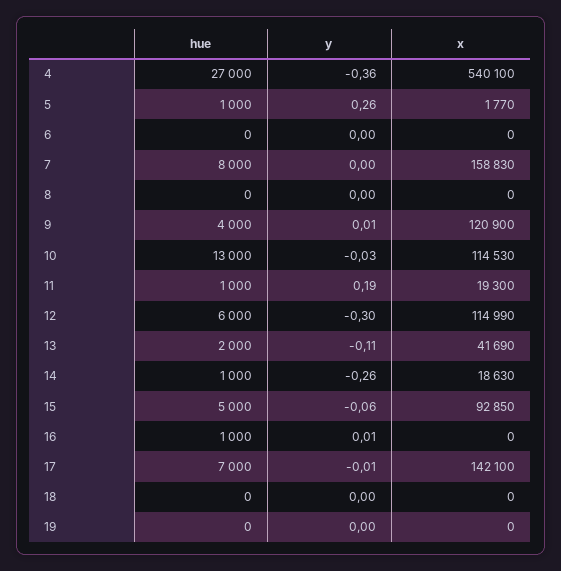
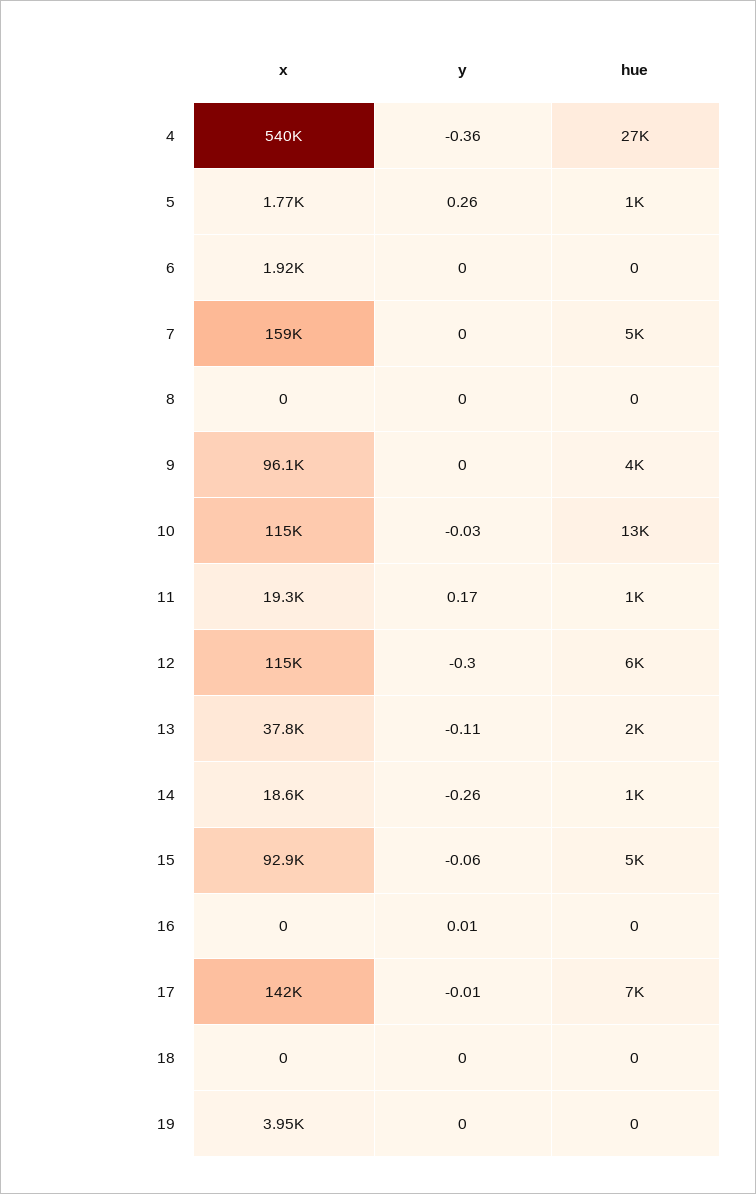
x, 6: 0 -> 1920
hue, 7: 8000 -> 5000
y, 9: 0.01 -> 0
x, 9: 120900 -> 96100
y, 11: 0.19 -> 0.17
x, 13: 41690 -> 37800
hue, 16: 1000 -> 0
x, 19: 0 -> 3950

